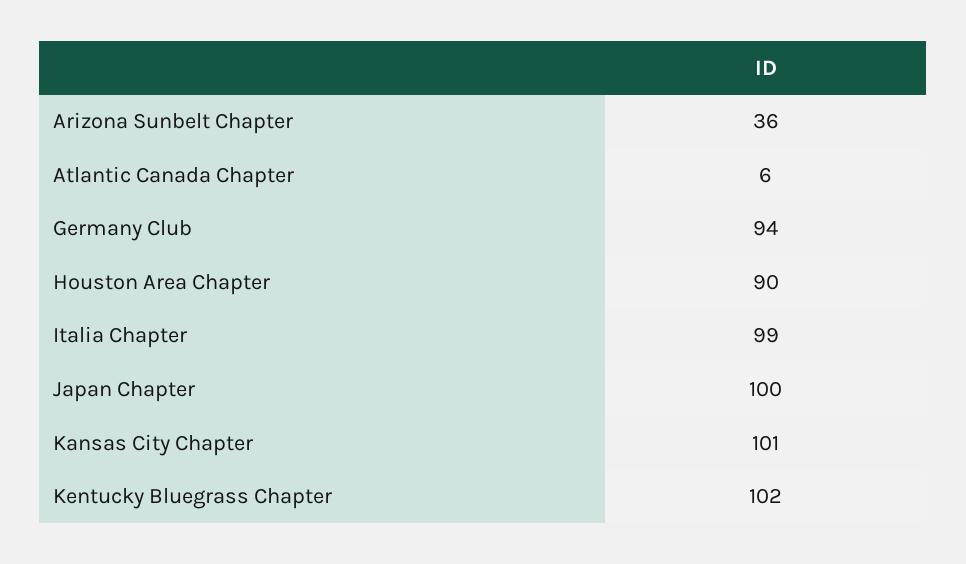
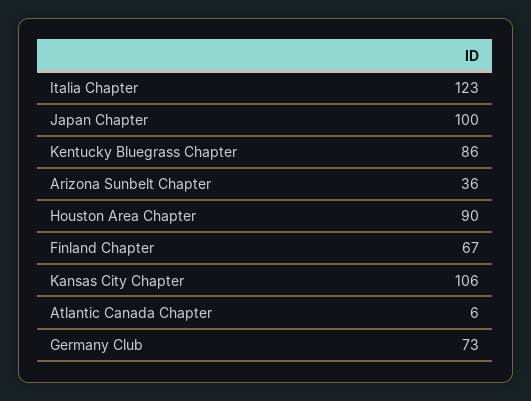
Germany Club: 94 -> 73
Italia Chapter: 99 -> 123
Kansas City Chapter: 101 -> 106
Kentucky Bluegrass Chapter: 102 -> 86
Finland Chapter: none -> 67

